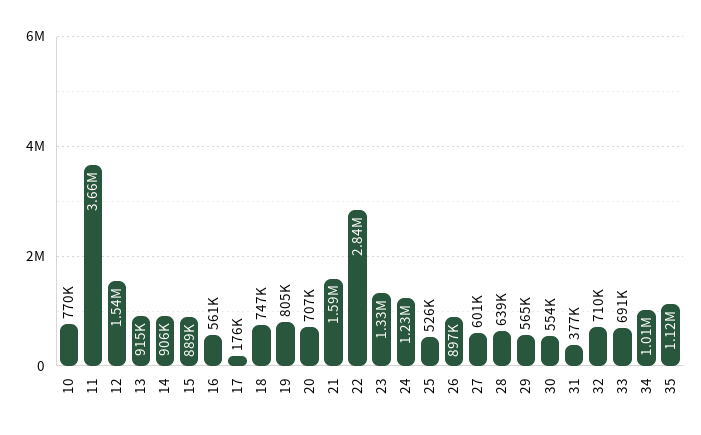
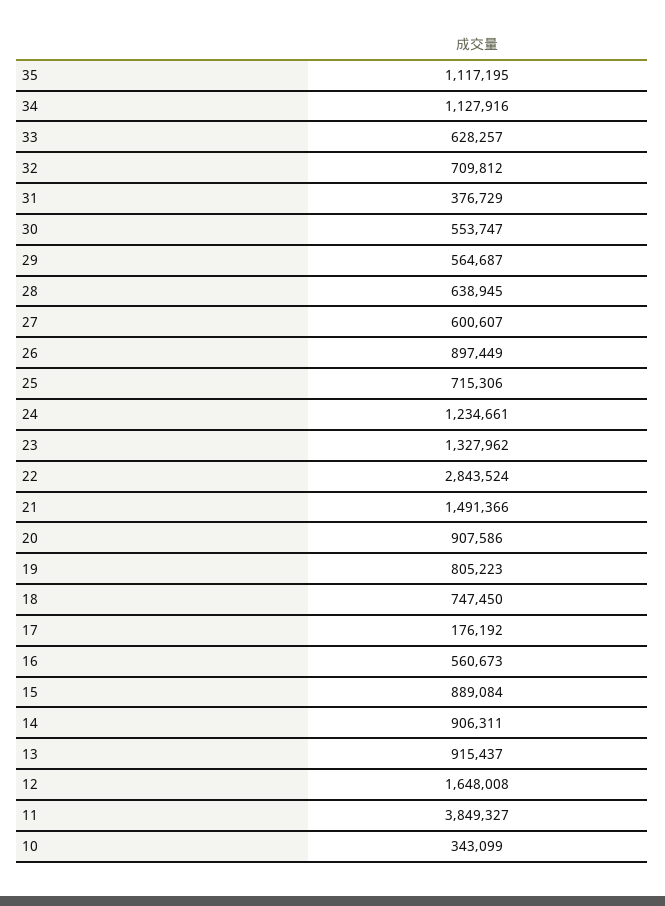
10: 770000 -> 343099
11: 3660000 -> 3849327
12: 1540000 -> 1648008
20: 707000 -> 907586
21: 1590000 -> 1491366
25: 526000 -> 715306
33: 691000 -> 628257
34: 1010000 -> 1127916

